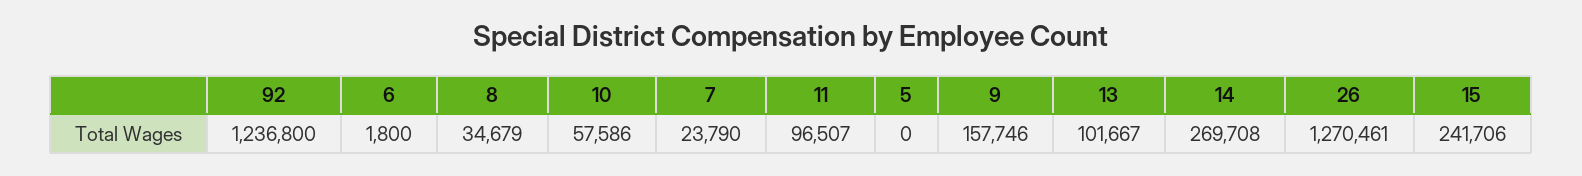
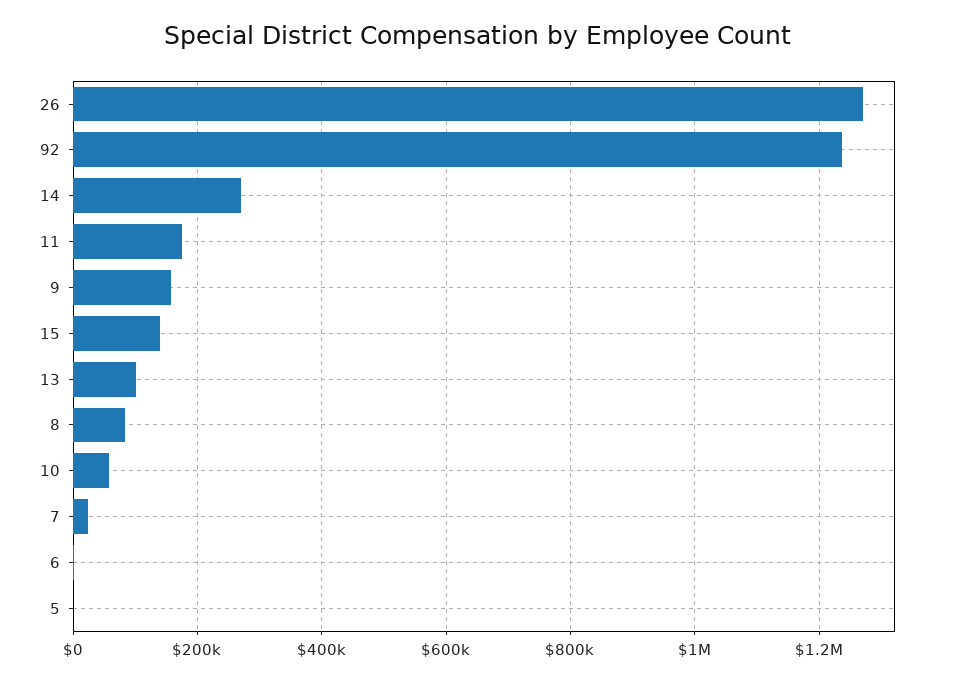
8: 34679 -> 80000
11: 96507 -> 180000
15: 241706 -> 140000

